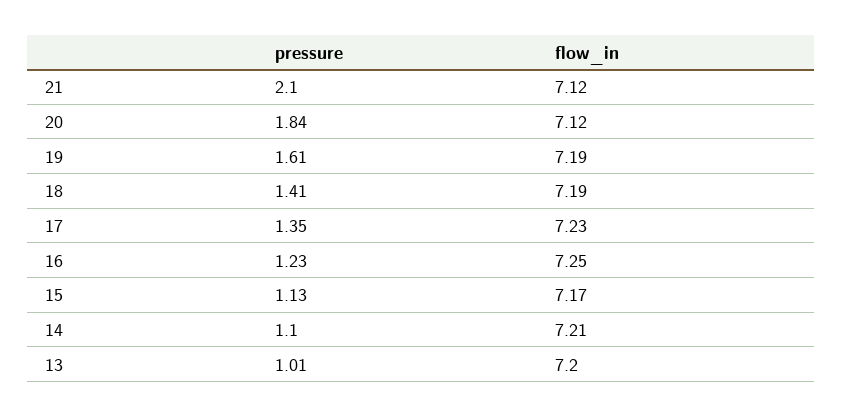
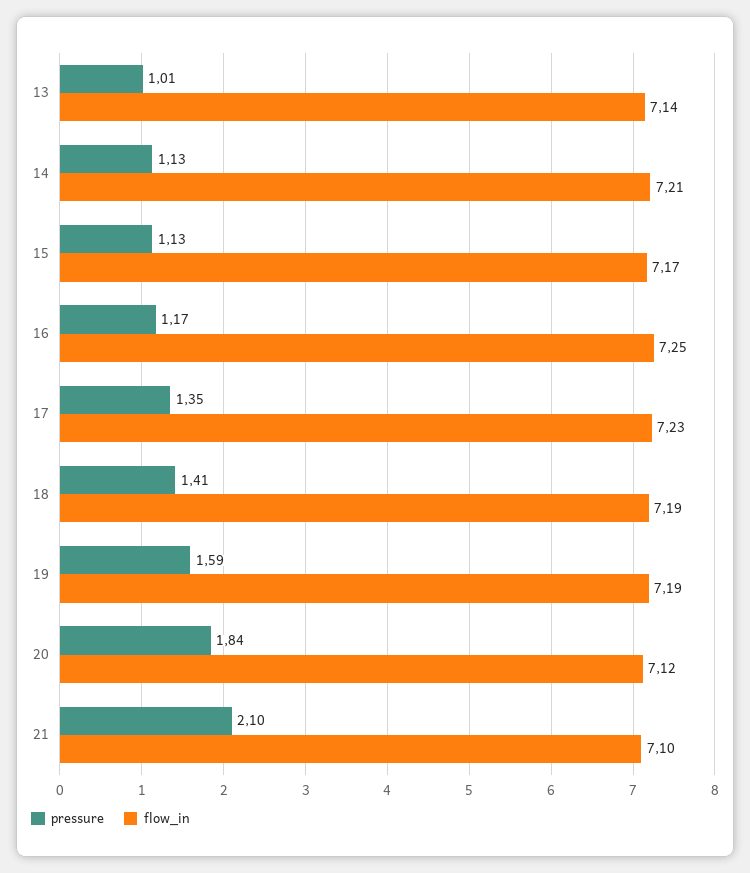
flow_in, 21: 7.12 -> 7.1
pressure, 19: 1.61 -> 1.59
pressure, 16: 1.23 -> 1.17
pressure, 14: 1.1 -> 1.13
flow_in, 13: 7.2 -> 7.14

